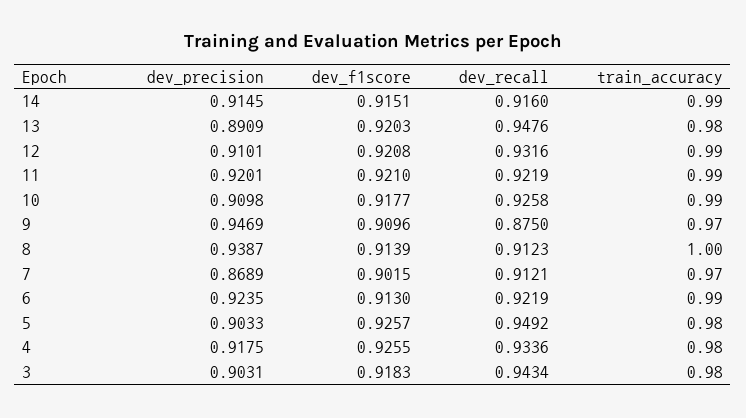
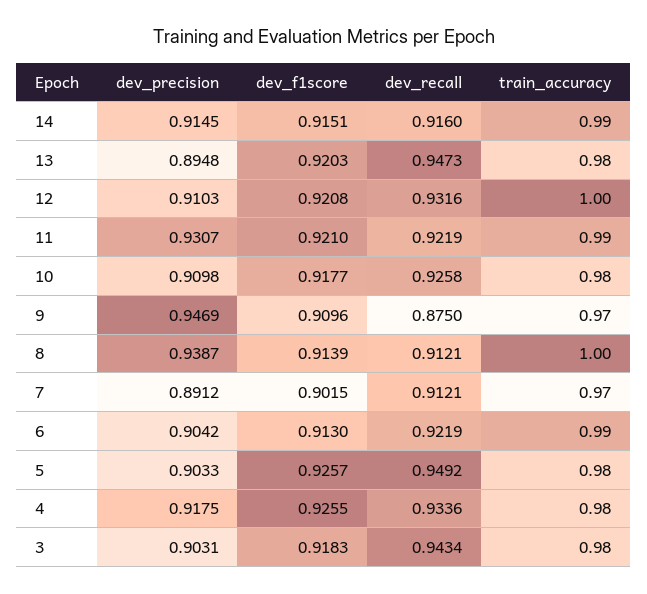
dev_precision, 13: 0.8909 -> 0.8948
dev_recall, 13: 0.9476 -> 0.9473
dev_precision, 12: 0.9101 -> 0.9103
train_accuracy, 12: 0.99 -> 1
dev_precision, 11: 0.9201 -> 0.9307
train_accuracy, 10: 0.99 -> 0.98
dev_recall, 8: 0.9123 -> 0.9121
dev_precision, 7: 0.8689 -> 0.8912
dev_precision, 6: 0.9235 -> 0.9042

